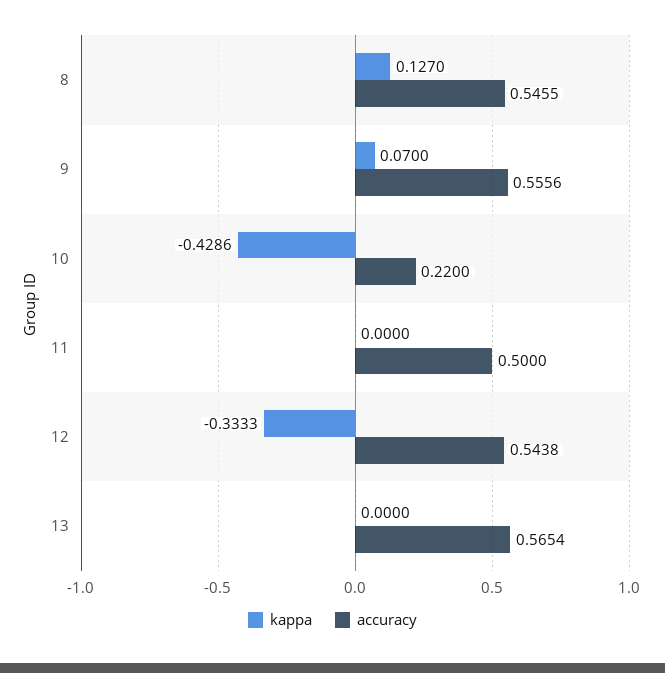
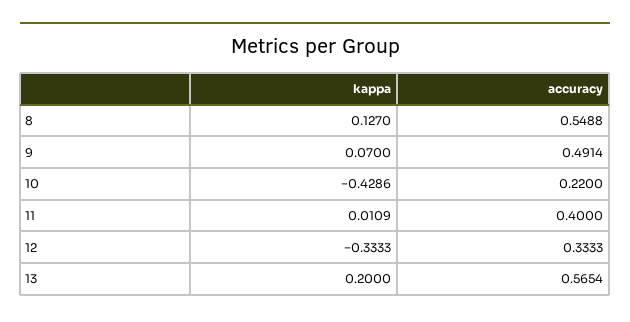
accuracy, 8: 0.5455 -> 0.5488
accuracy, 9: 0.5556 -> 0.4914
kappa, 11: 0 -> 0.0109
accuracy, 11: 0.5 -> 0.4
accuracy, 12: 0.5438 -> 0.3333
kappa, 13: 0 -> 0.2

